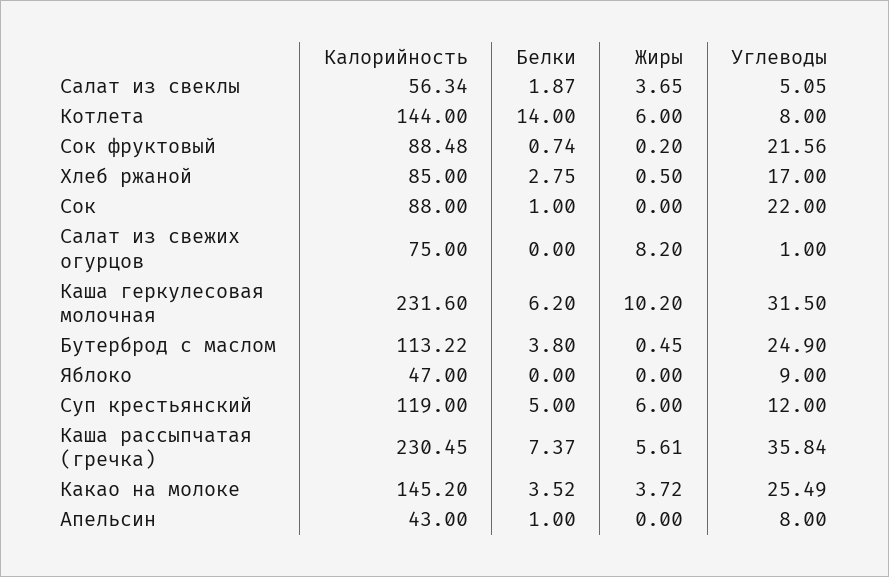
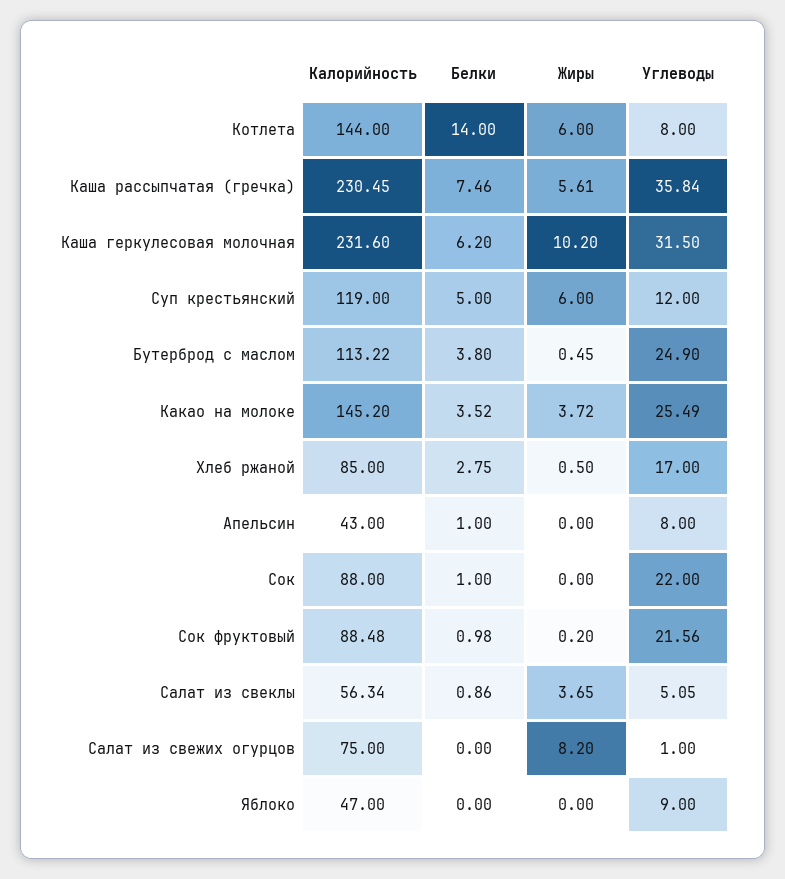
Белки, Салат из свеклы: 1.87 -> 0.86
Белки, Сок фруктовый: 0.74 -> 0.98
Белки, Каша рассыпчатая (гречка): 7.37 -> 7.46

